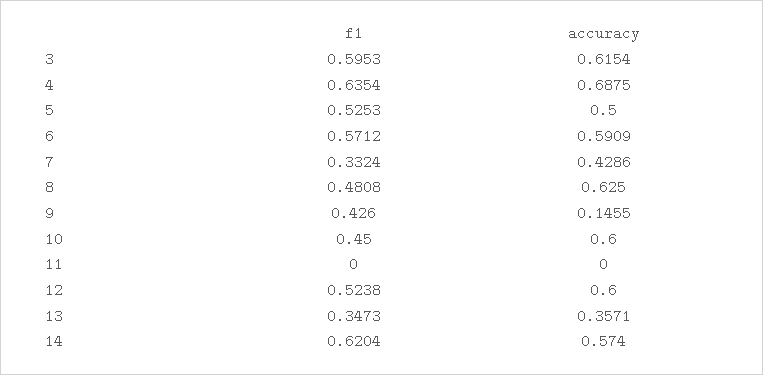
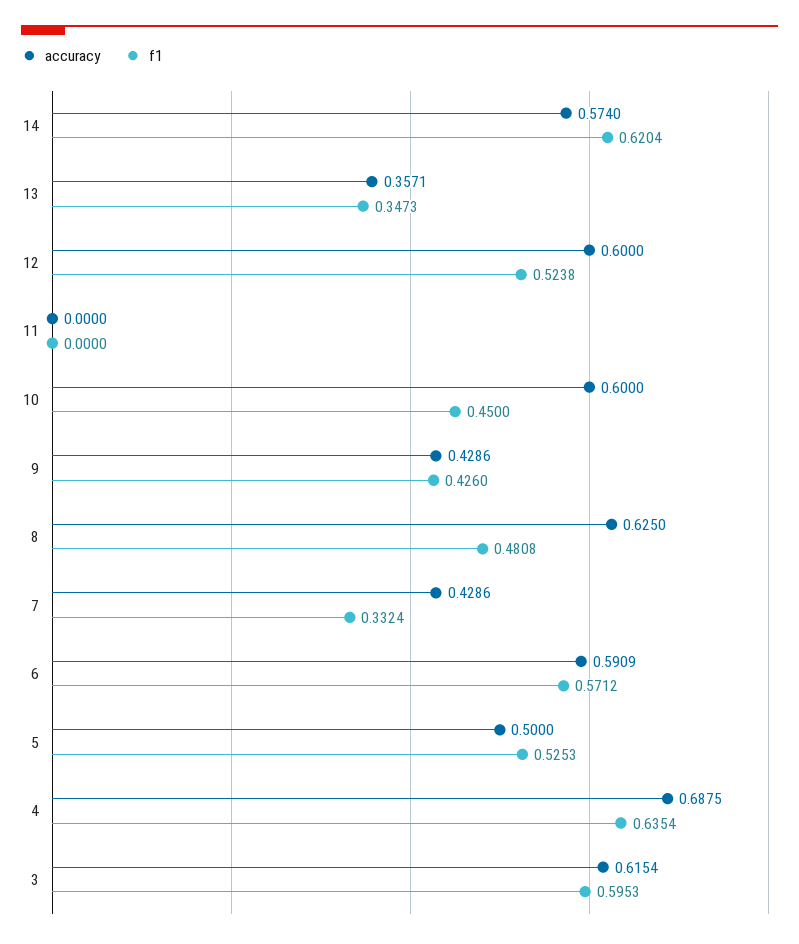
accuracy, 9: 0.1455 -> 0.4286

